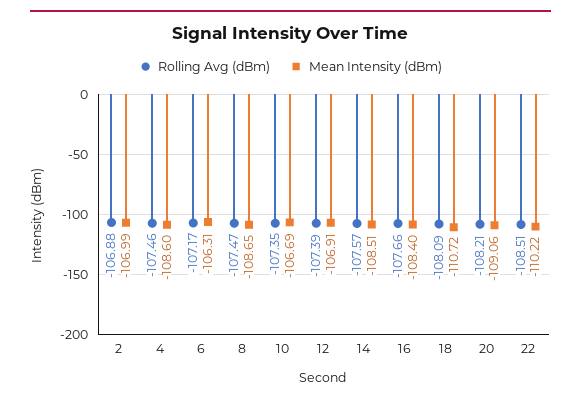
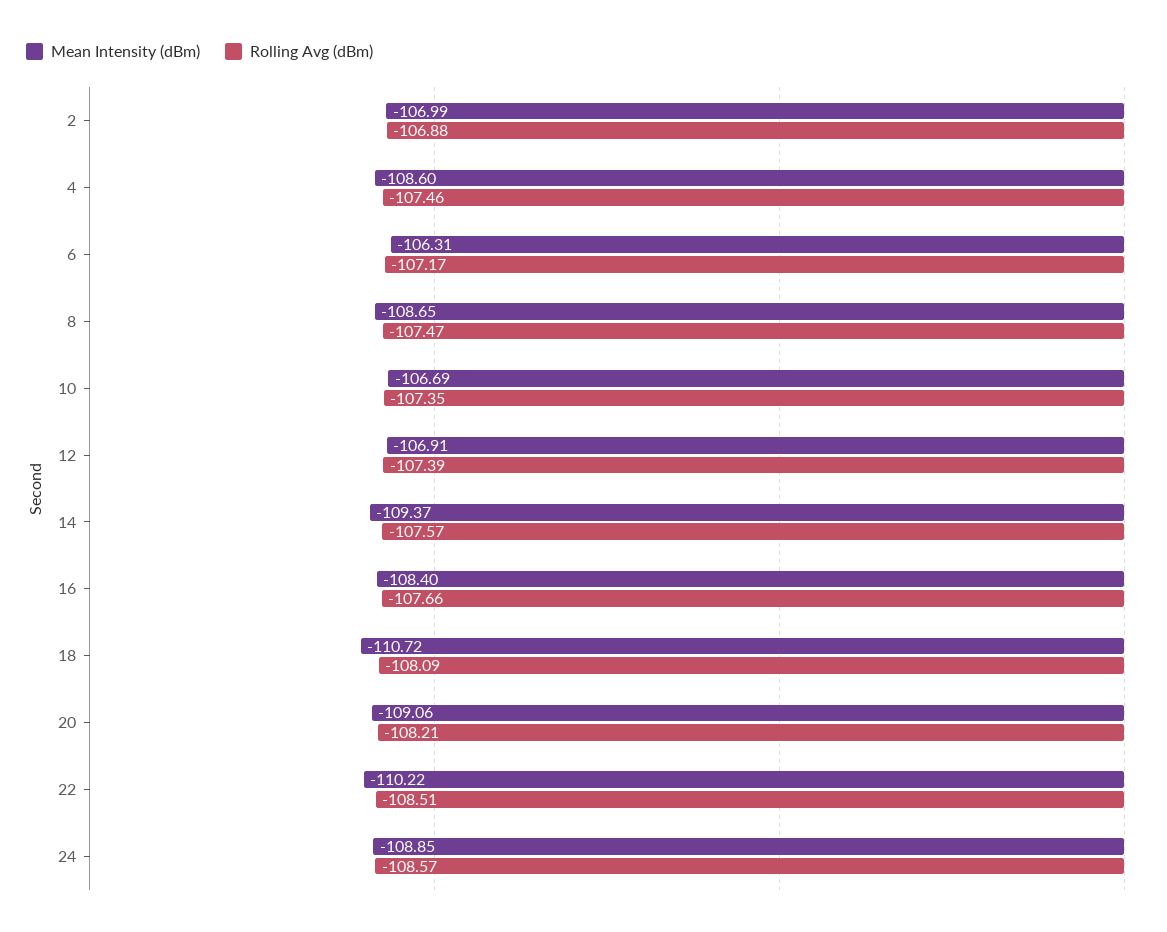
Mean Intensity (dBm), 14: -108.51 -> -109.37
Mean Intensity (dBm), 24: none -> -108.85
Rolling Avg (dBm), 24: none -> -108.57

